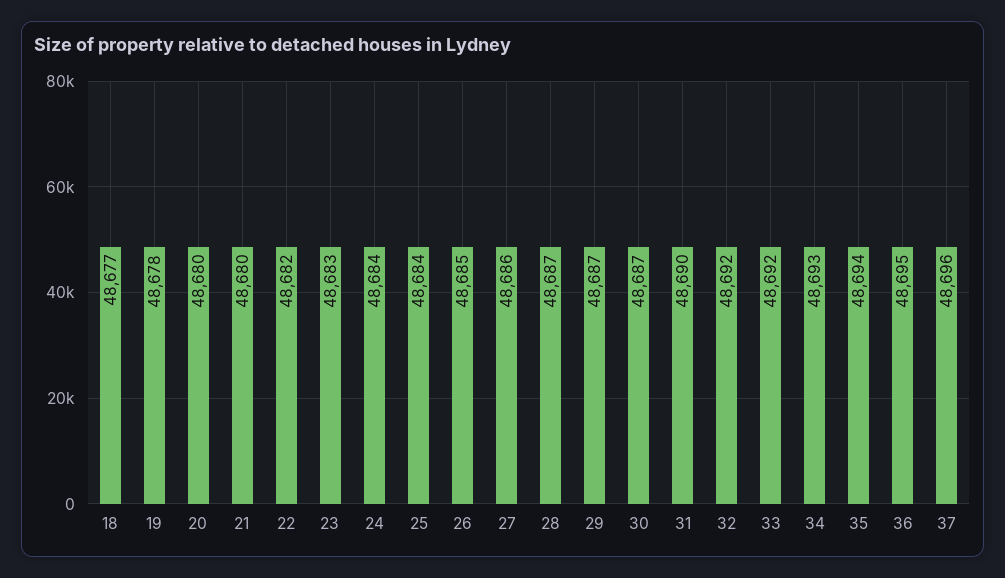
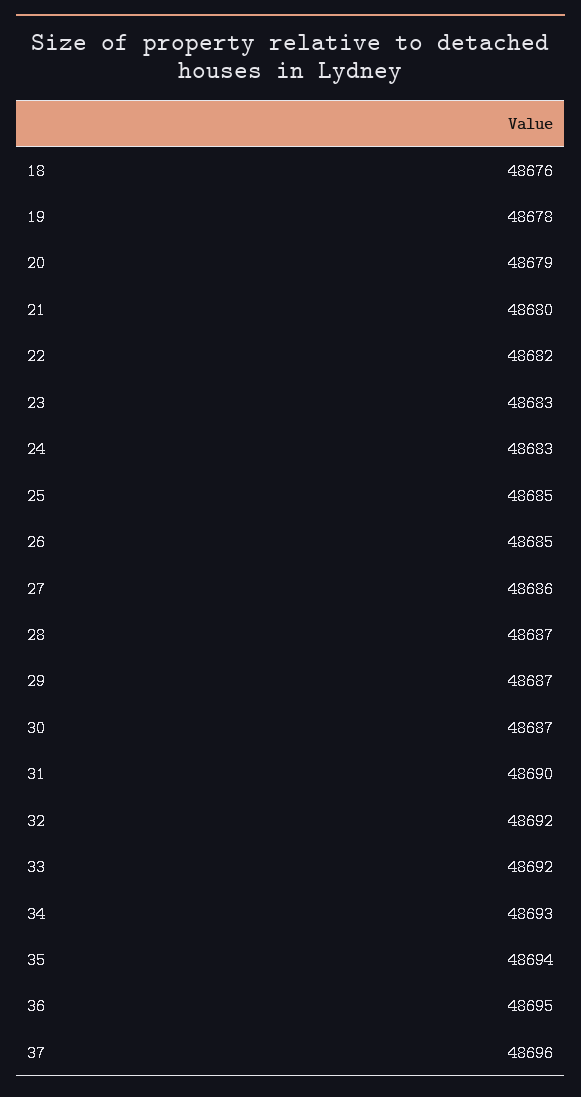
18: 48677 -> 48676
20: 48680 -> 48679
24: 48684 -> 48683
25: 48684 -> 48685

